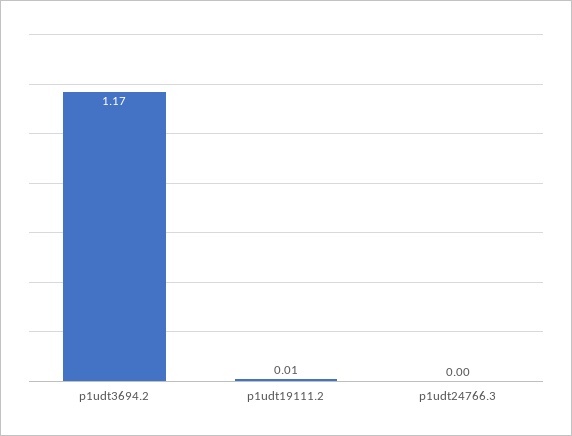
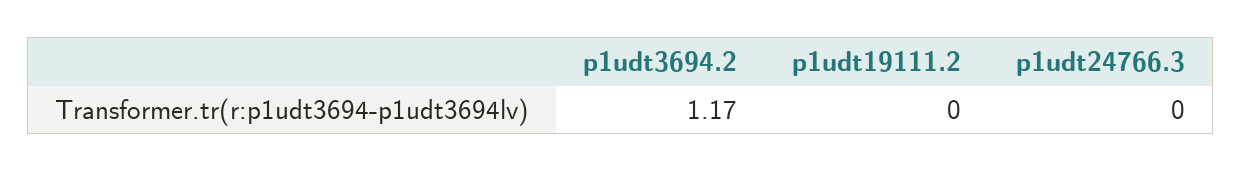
p1udt19111.2: 0.01 -> 0

